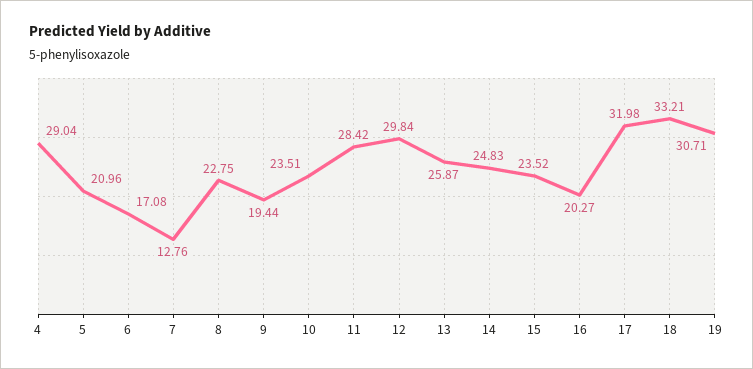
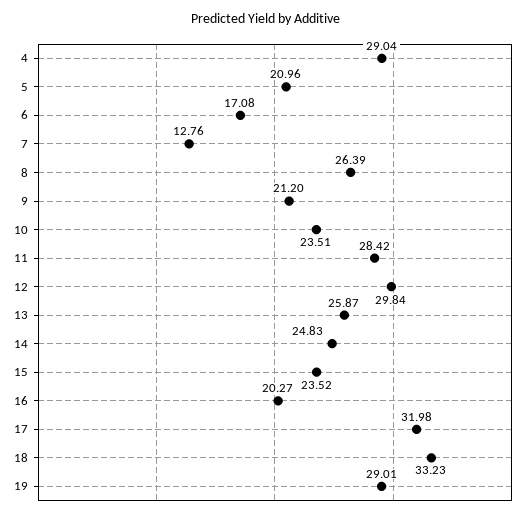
8: 22.75 -> 26.39
9: 19.44 -> 21.2
18: 33.21 -> 33.23
19: 30.71 -> 29.01

